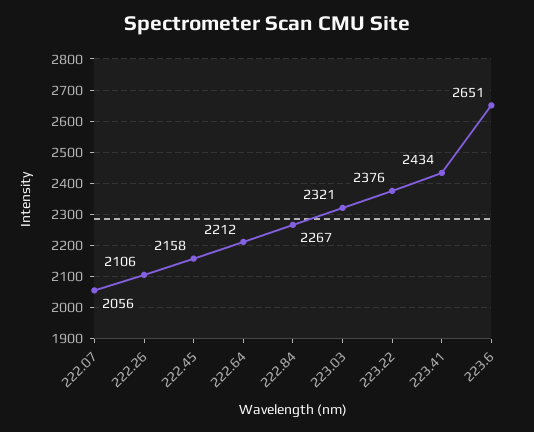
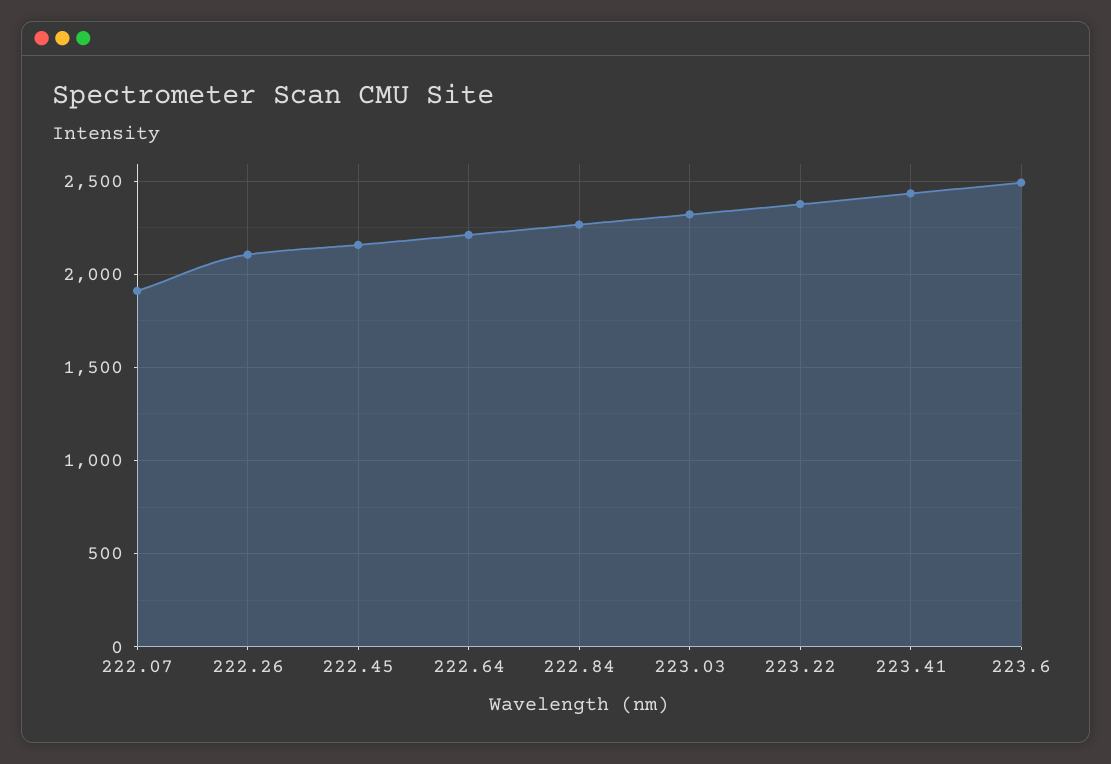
222.07: 2056 -> 1900
223.6: 2651 -> 2500

